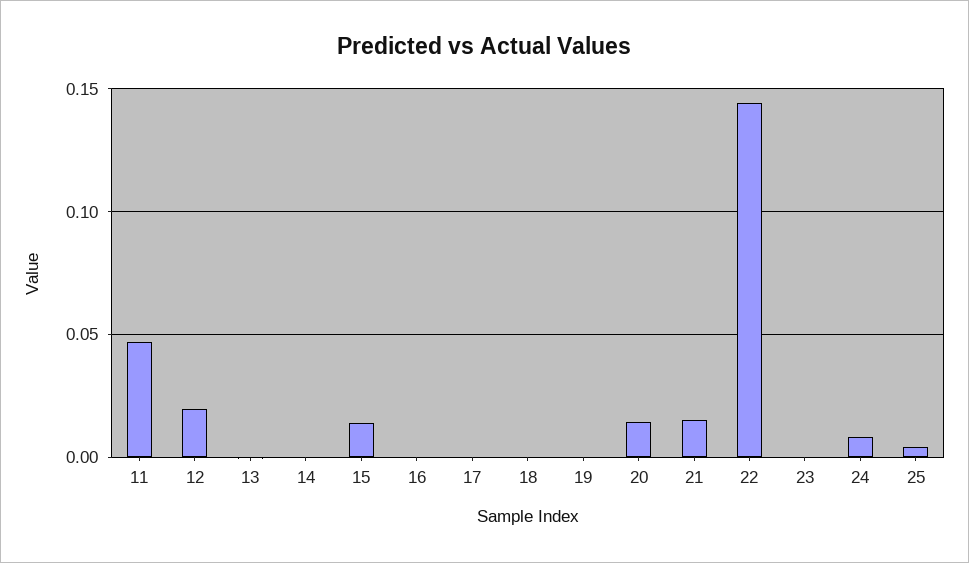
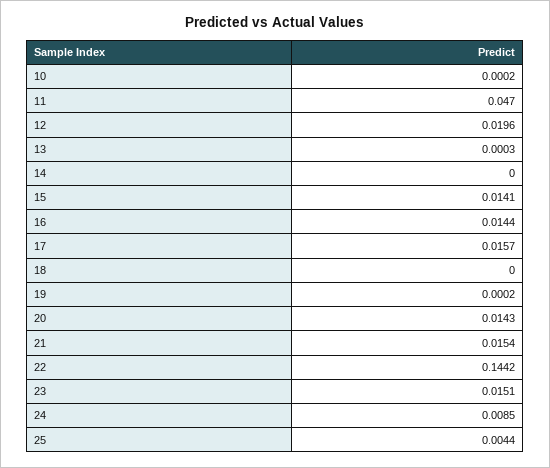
16: 0 -> 0.0144
17: 0 -> 0.0157
23: 0 -> 0.0151
10: none -> 0.0002

